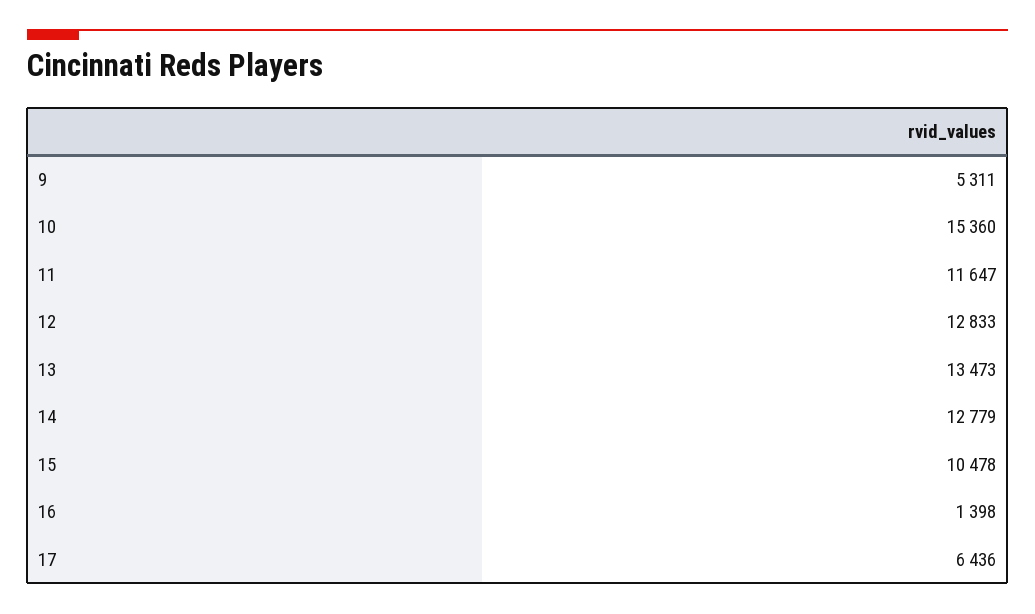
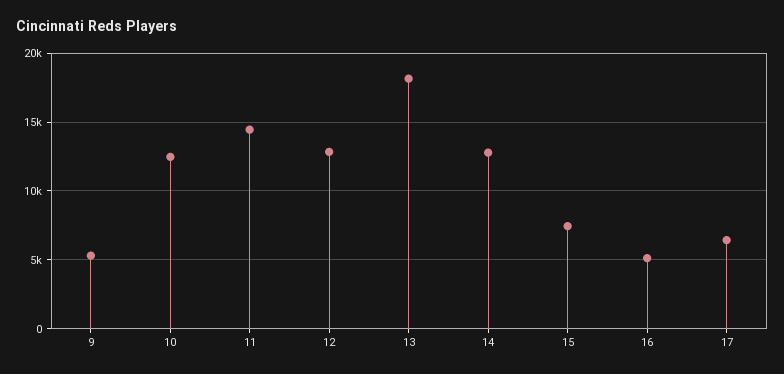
10: 15360 -> 12500
11: 11647 -> 14500
13: 13473 -> 18000
15: 10478 -> 7500
16: 1398 -> 5000

